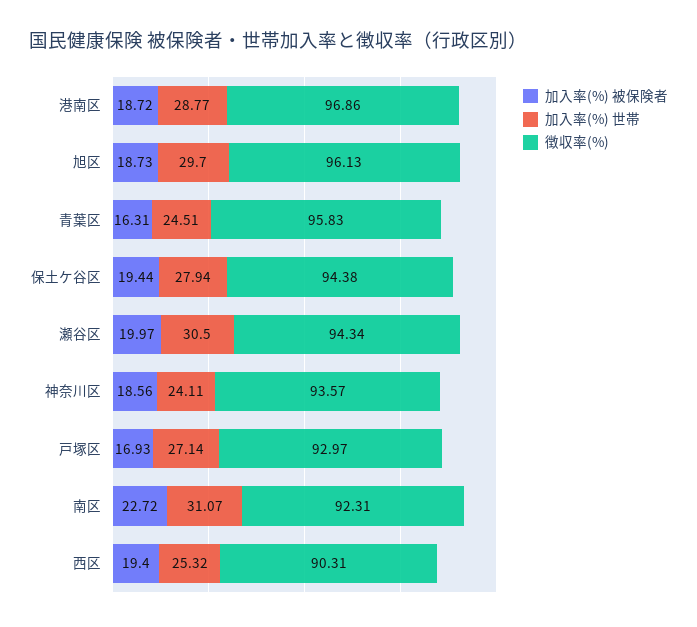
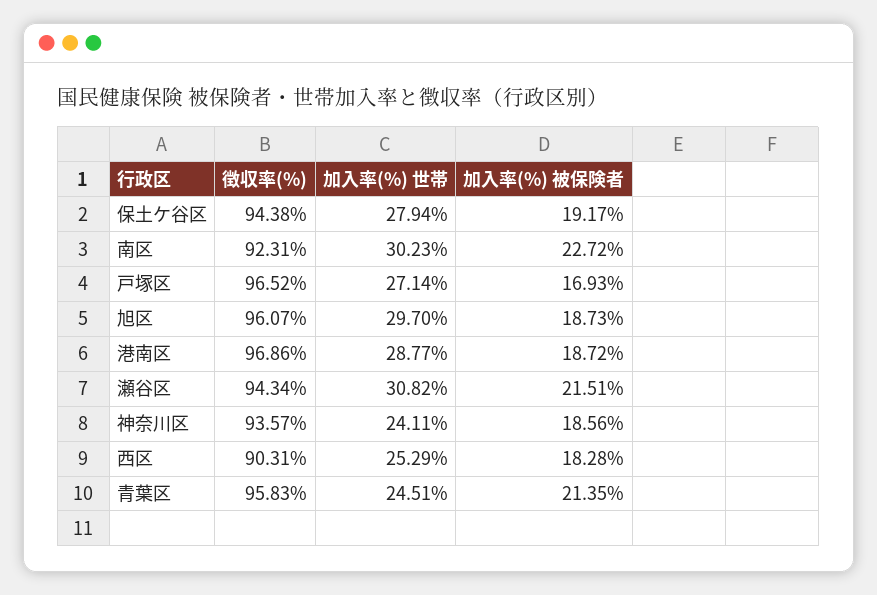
徴収率(%), 旭区: 96.13 -> 96.07
加入率(%) 被保険者, 青葉区: 16.31 -> 21.35
加入率(%) 被保険者, 保土ケ谷区: 19.44 -> 19.17
加入率(%) 被保険者, 瀬谷区: 19.97 -> 21.51
加入率(%) 世帯, 瀬谷区: 30.5 -> 30.82
徴収率(%), 戸塚区: 92.97 -> 96.52
加入率(%) 世帯, 南区: 31.07 -> 30.23
加入率(%) 被保険者, 西区: 19.4 -> 18.28
加入率(%) 世帯, 西区: 25.32 -> 25.29

